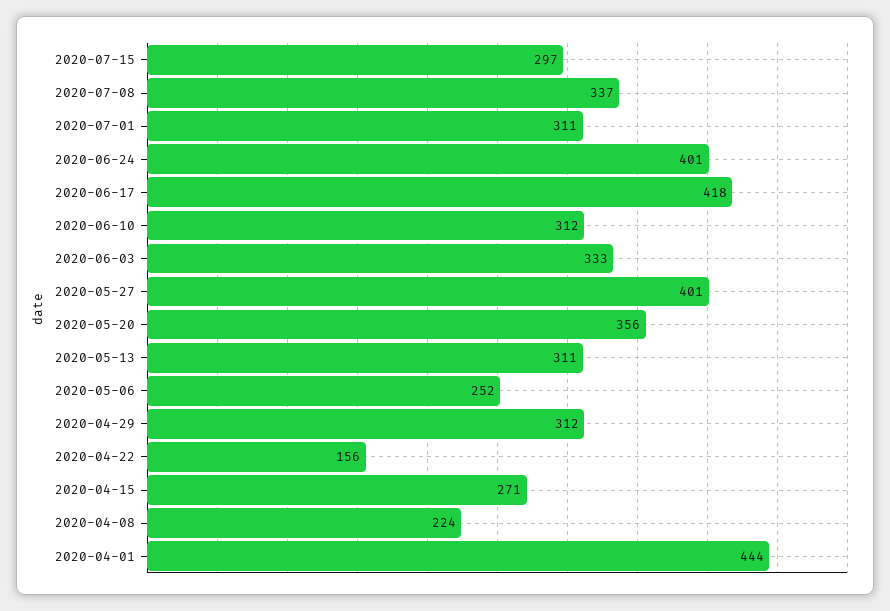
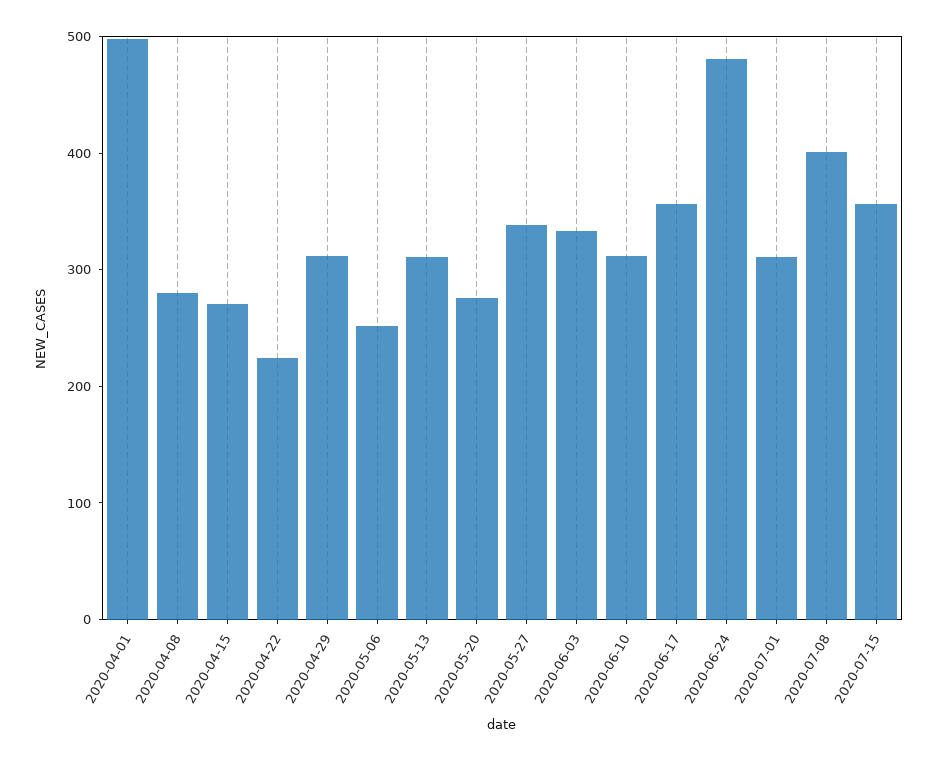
2020-07-15: 297 -> 360
2020-07-08: 337 -> 400
2020-06-24: 401 -> 480
2020-06-17: 418 -> 360
2020-05-27: 401 -> 340
2020-05-20: 356 -> 280
2020-04-22: 156 -> 220
2020-04-08: 224 -> 280
2020-04-01: 444 -> 500

